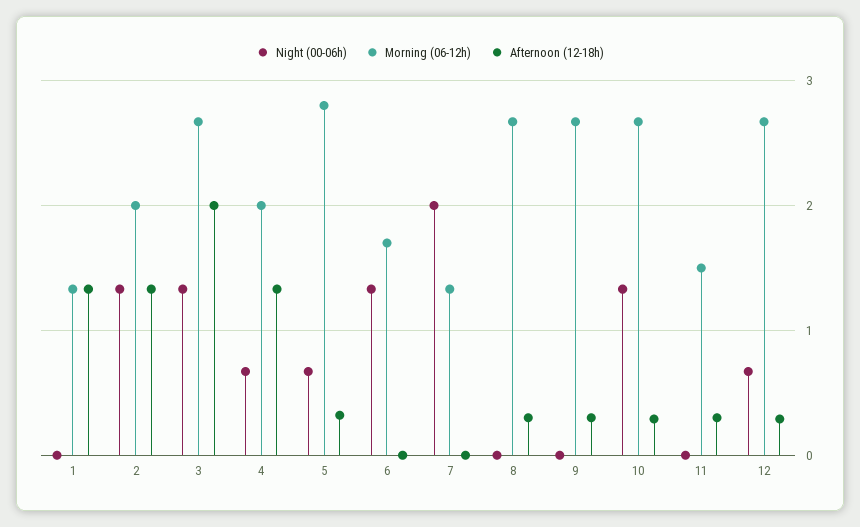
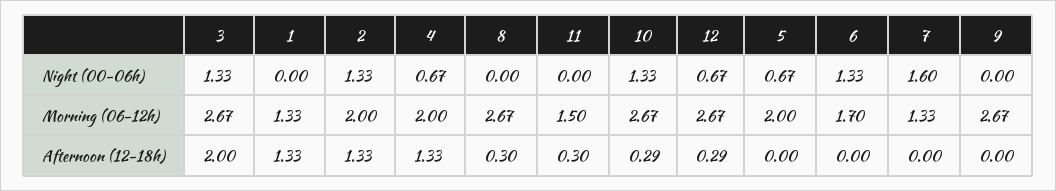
Morning (06-12h), 5: 2.8 -> 2
Afternoon (12-18h), 5: 0.3 -> 0
Night (00-06h), 7: 2 -> 1.6
Afternoon (12-18h), 9: 0.3 -> 0

